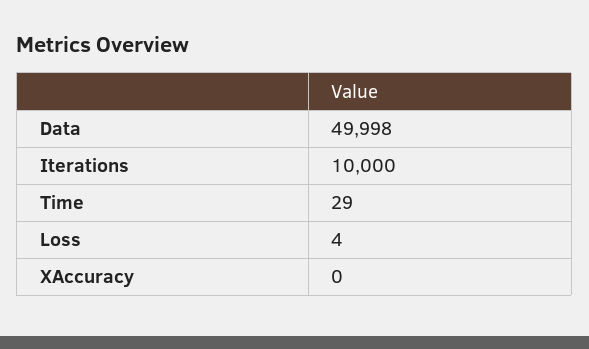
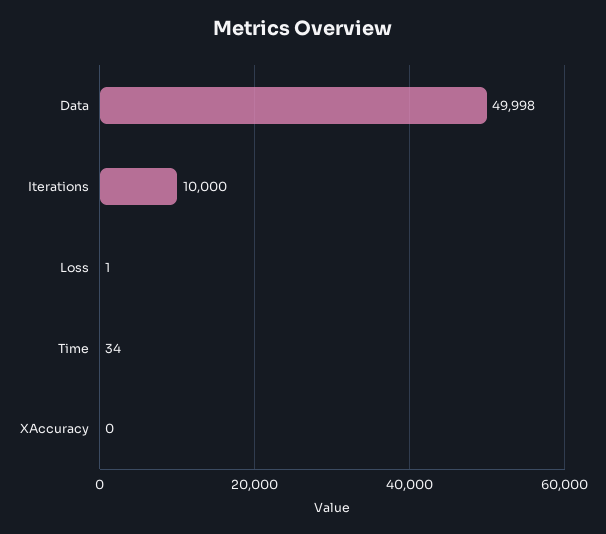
Time: 29 -> 34
Loss: 4 -> 1

